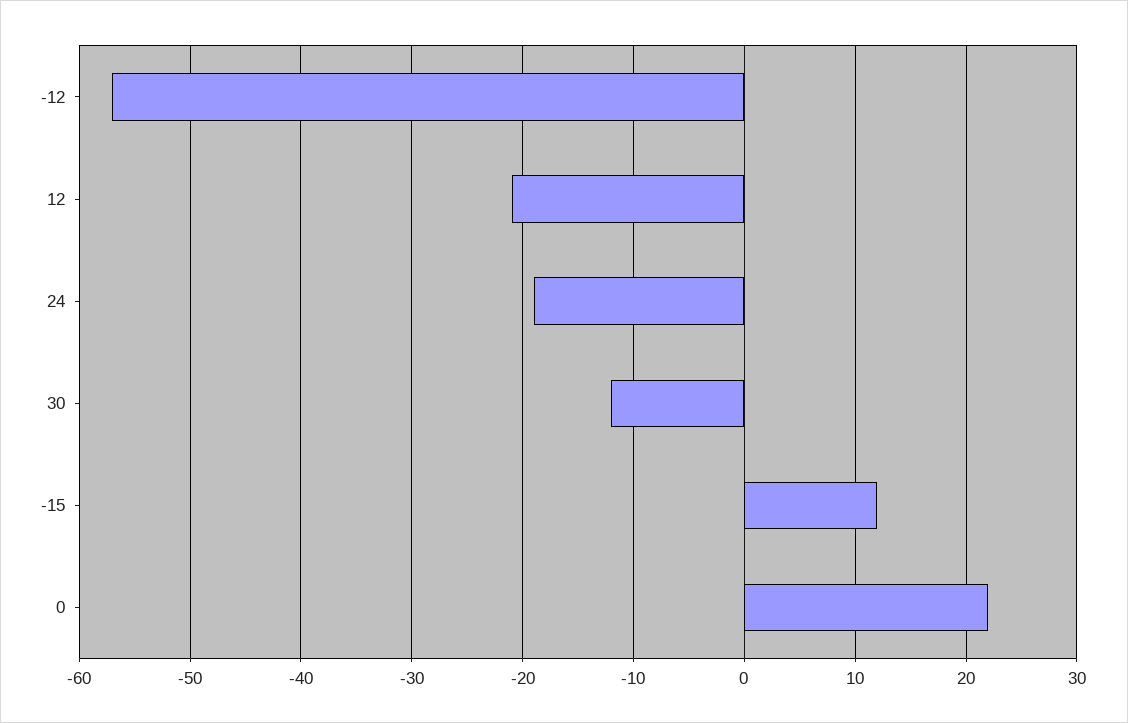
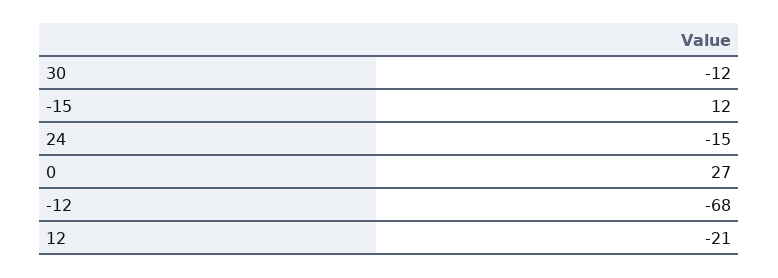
-12: -57 -> -68
24: -19 -> -15
0: 22 -> 27

